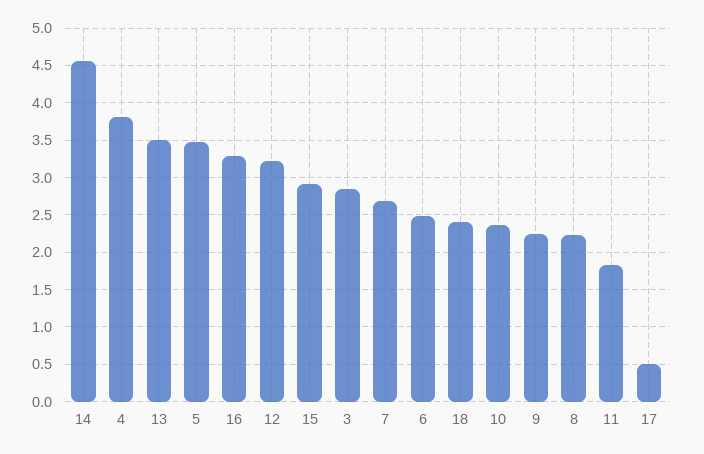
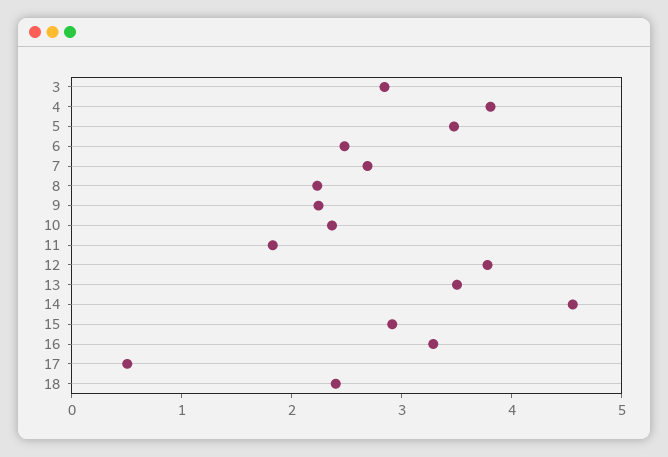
12: 3.2 -> 3.8

